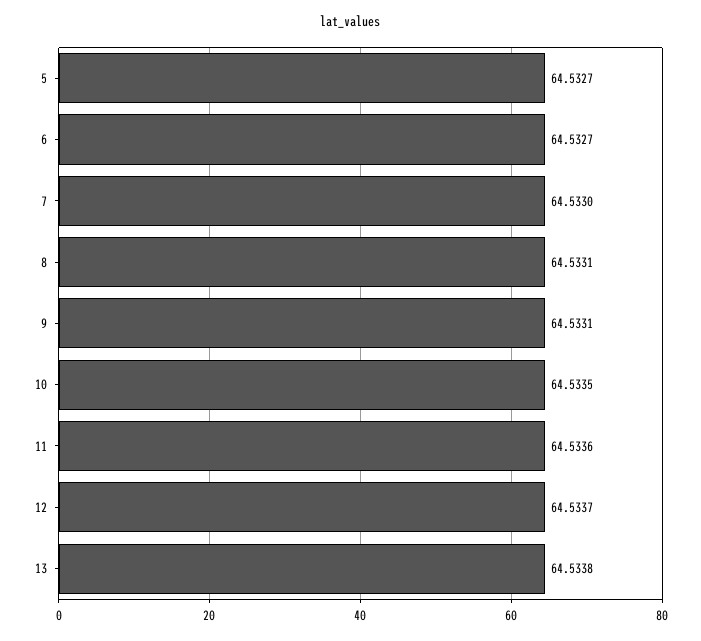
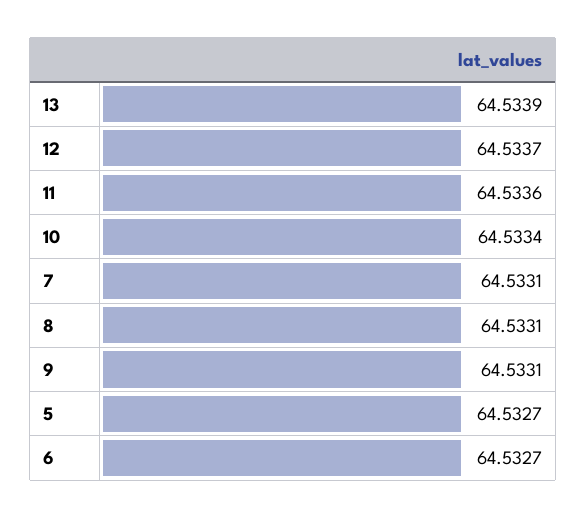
7: 64.533 -> 64.5331
10: 64.5335 -> 64.5334
13: 64.5338 -> 64.5339

